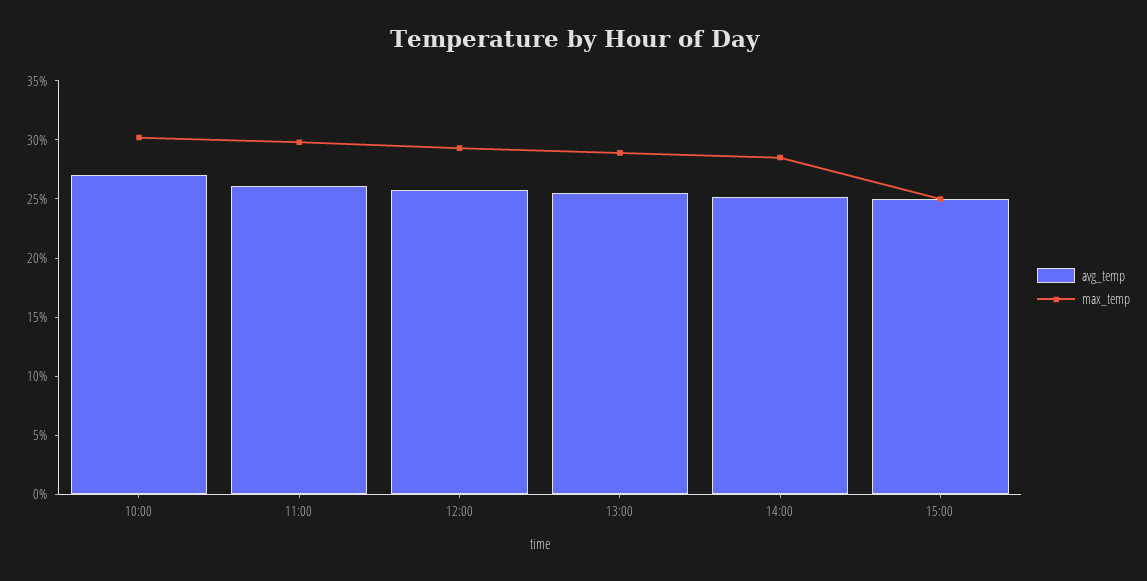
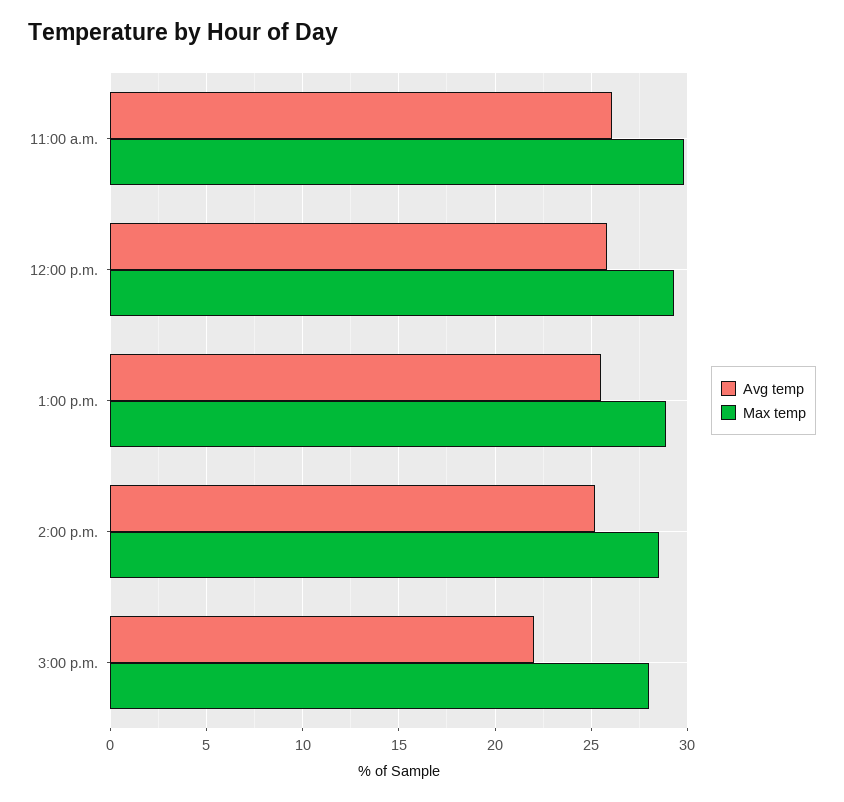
avg_temp, 10:00: 27 -> none
max_temp, 10:00: 30 -> none
avg_temp, 15:00: 25 -> 22
max_temp, 15:00: 25 -> 28

